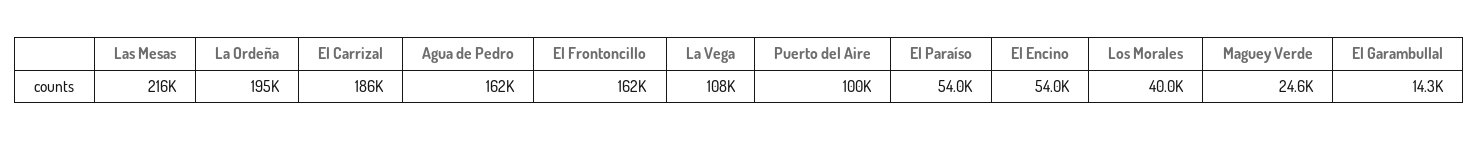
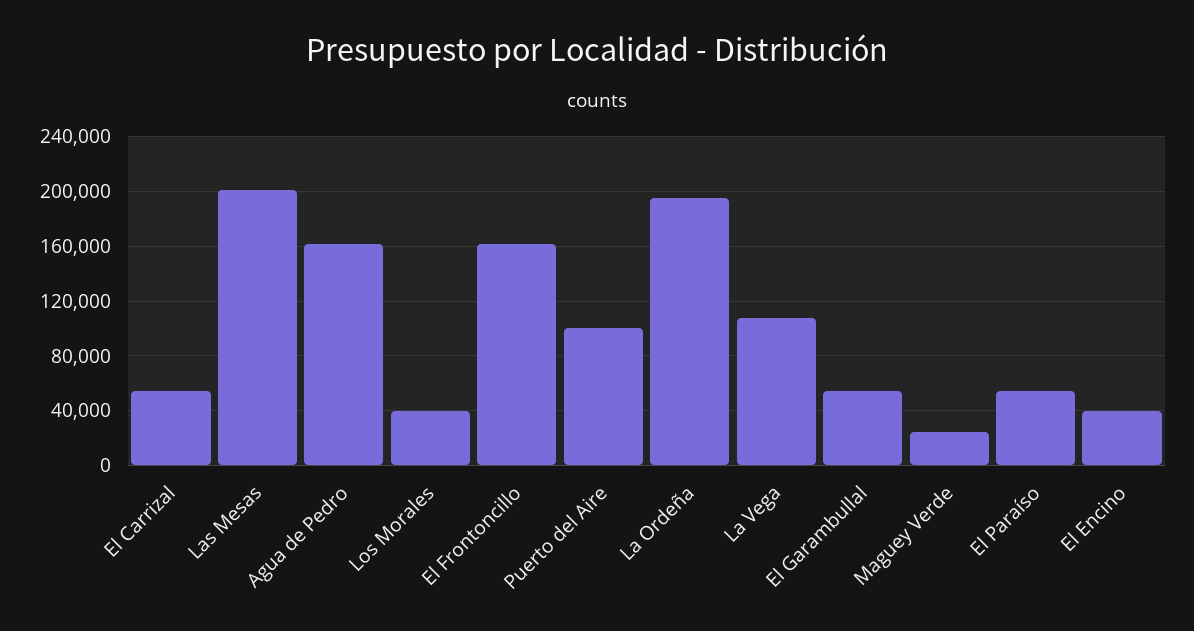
Las Mesas: 216000 -> 200000
El Carrizal: 186000 -> 55000
El Encino: 54000 -> 40000
El Garambullal: 14300 -> 55000

